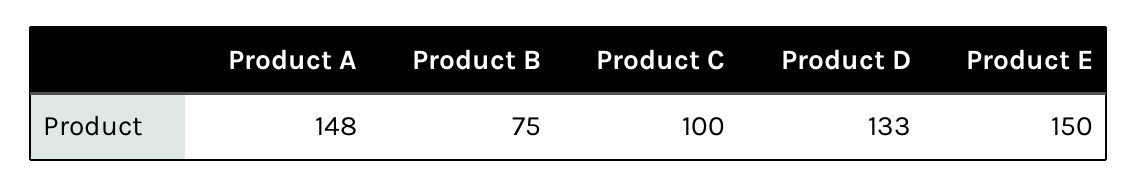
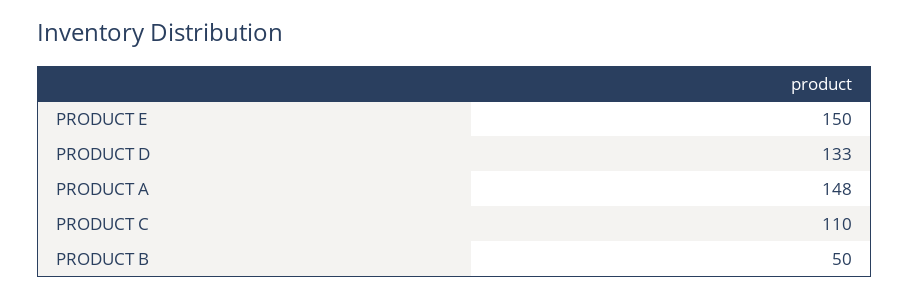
Product B: 75 -> 50
Product C: 100 -> 110

